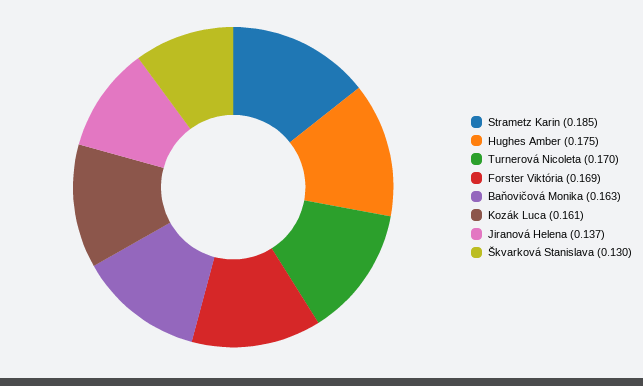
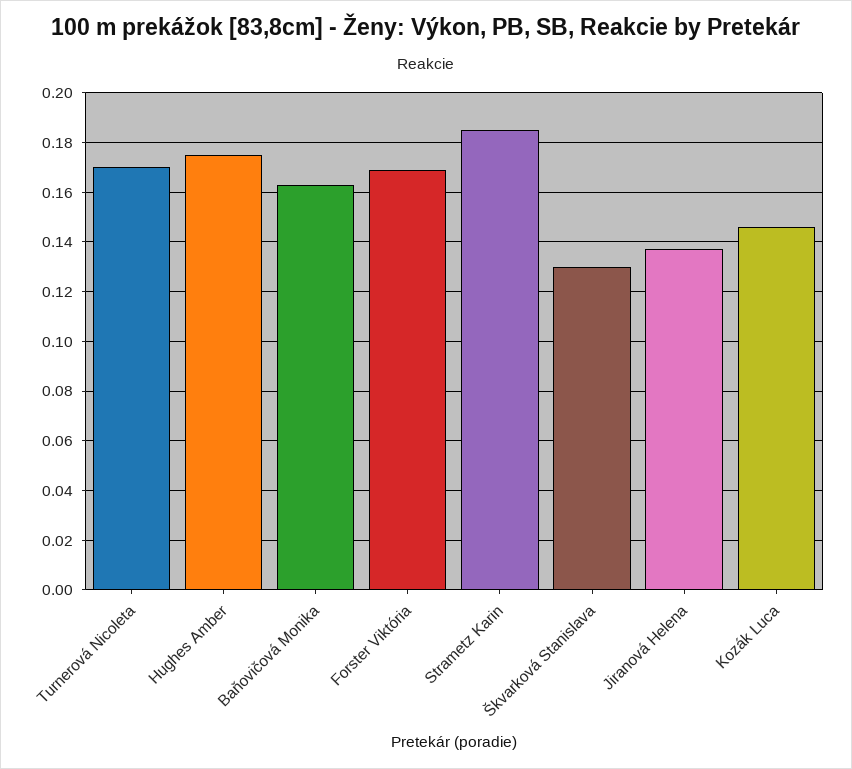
Kozák Luca: 0.161 -> 0.145

